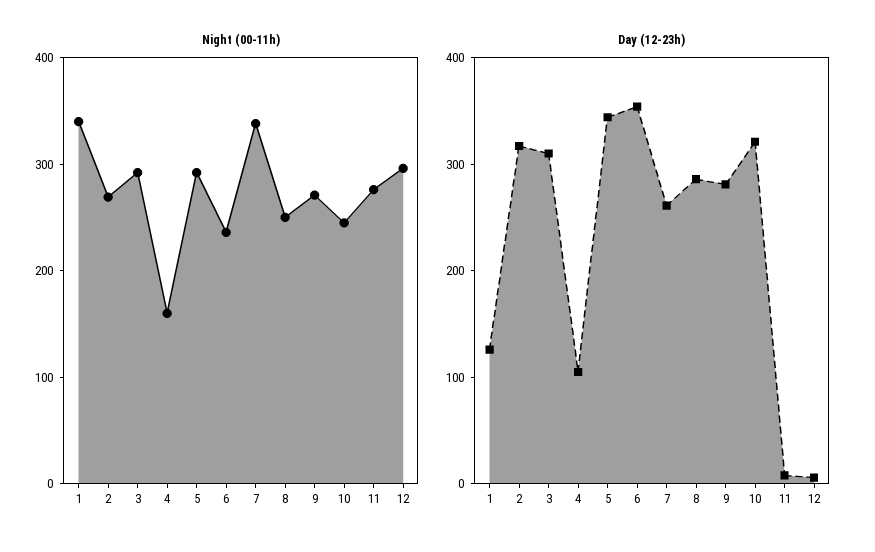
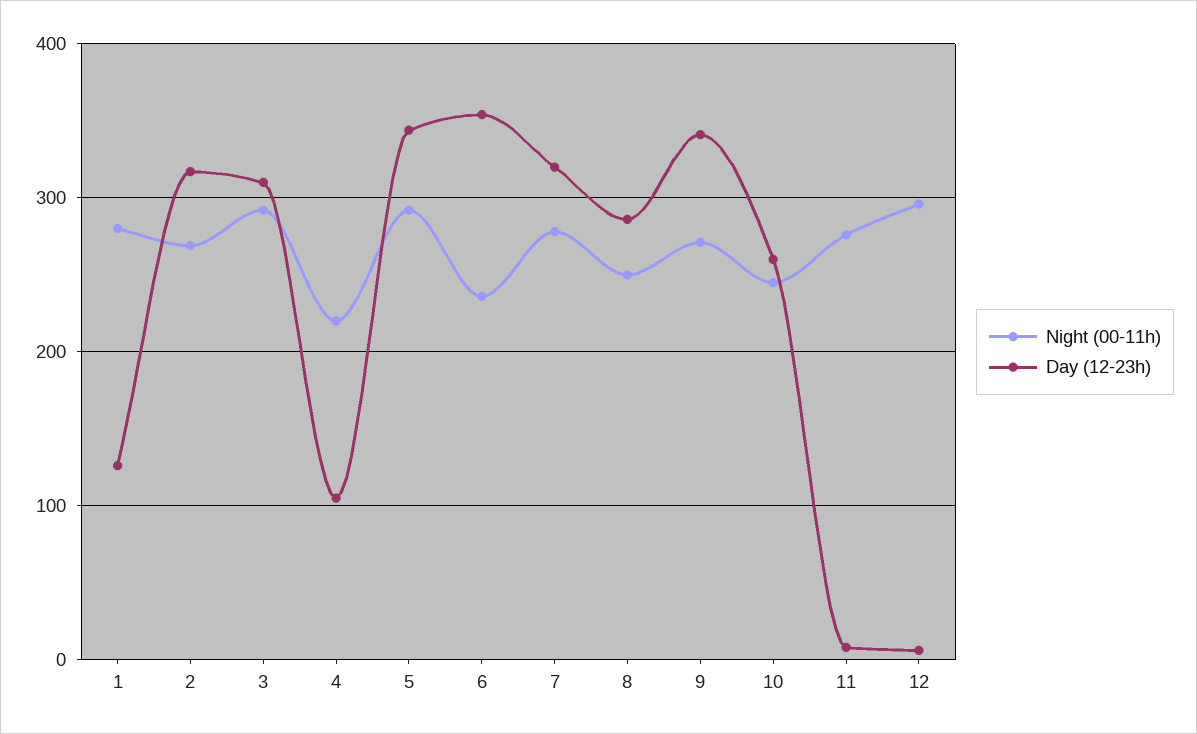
Night (00-11h), 1: 340 -> 280
Night (00-11h), 4: 160 -> 220
Night (00-11h), 7: 340 -> 280
Day (12-23h), 7: 260 -> 320
Day (12-23h), 9: 280 -> 340
Day (12-23h), 10: 320 -> 260

